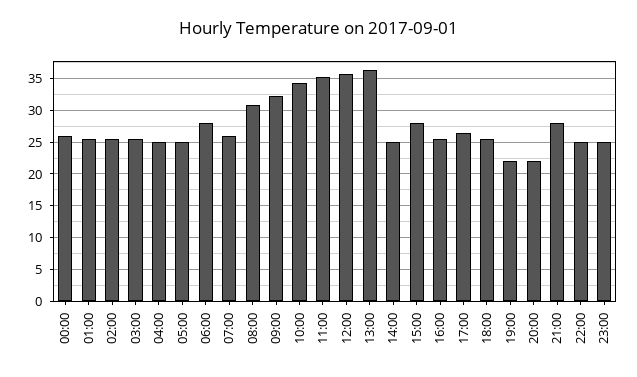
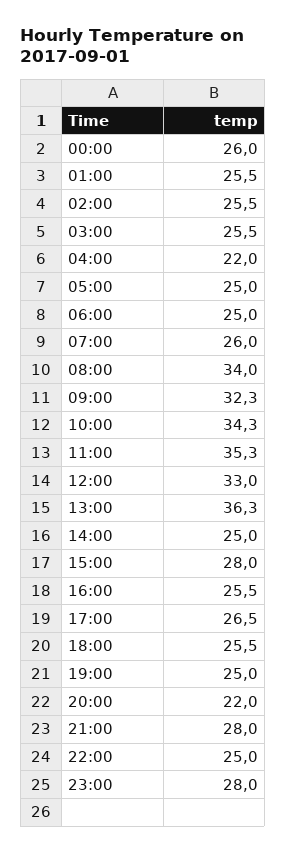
04:00: 25 -> 22
06:00: 28 -> 25
08:00: 31 -> 34
12:00: 36 -> 33
19:00: 22 -> 25
23:00: 25 -> 28

